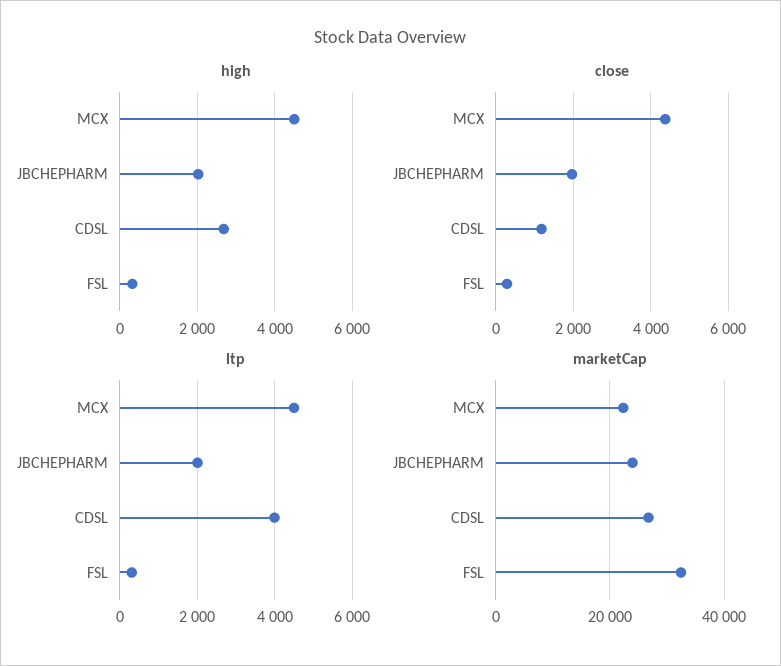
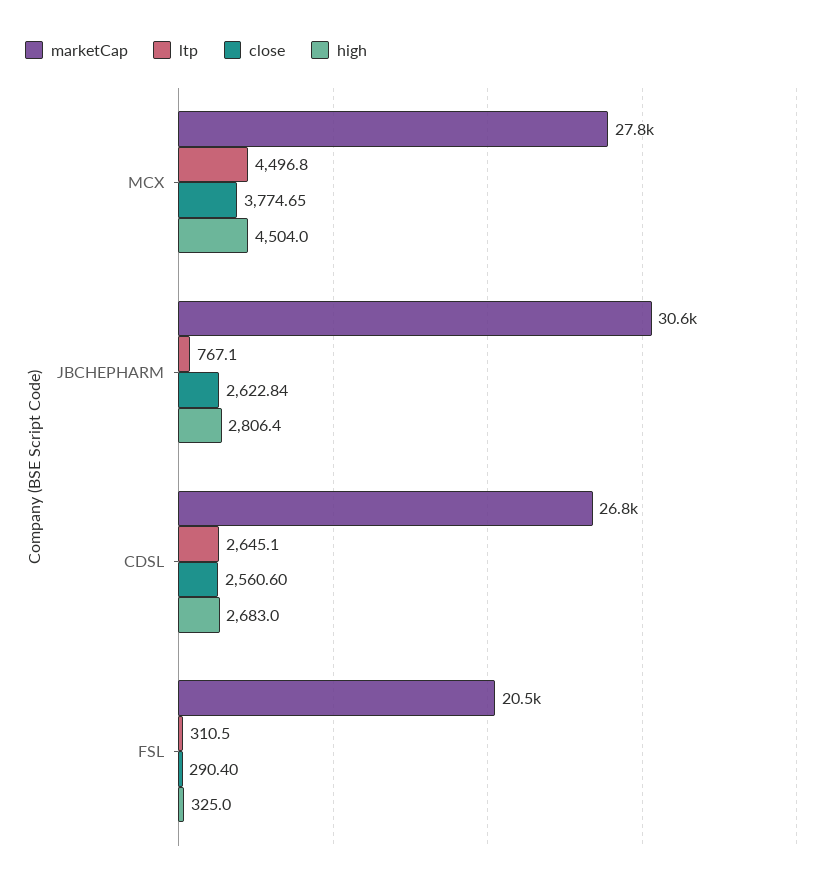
high, JBCHEPHARM: 2000 -> 2806.4
close, MCX: 4400 -> 3774.65
close, JBCHEPHARM: 2000 -> 2622.84
close, CDSL: 1200 -> 2560.6
ltp, JBCHEPHARM: 2000 -> 767.1
ltp, CDSL: 4000 -> 2645.1
marketCap, MCX: 22000 -> 27800
marketCap, JBCHEPHARM: 24000 -> 30600
marketCap, FSL: 32000 -> 20500

